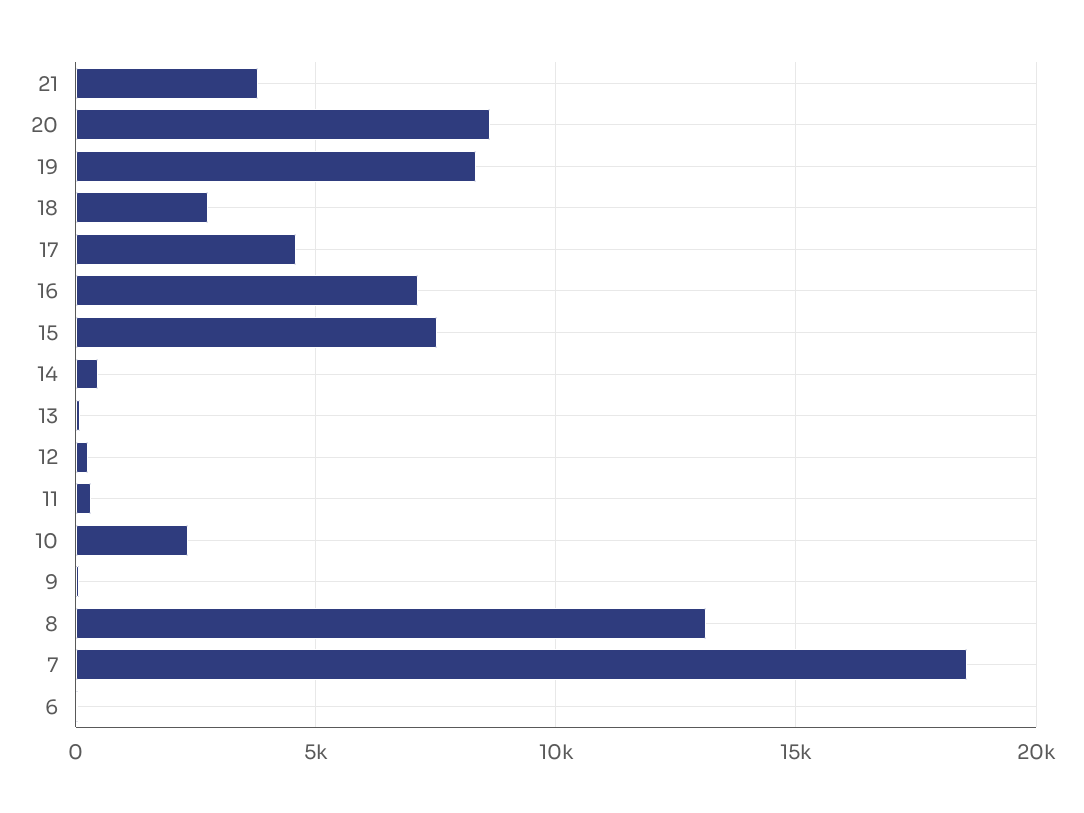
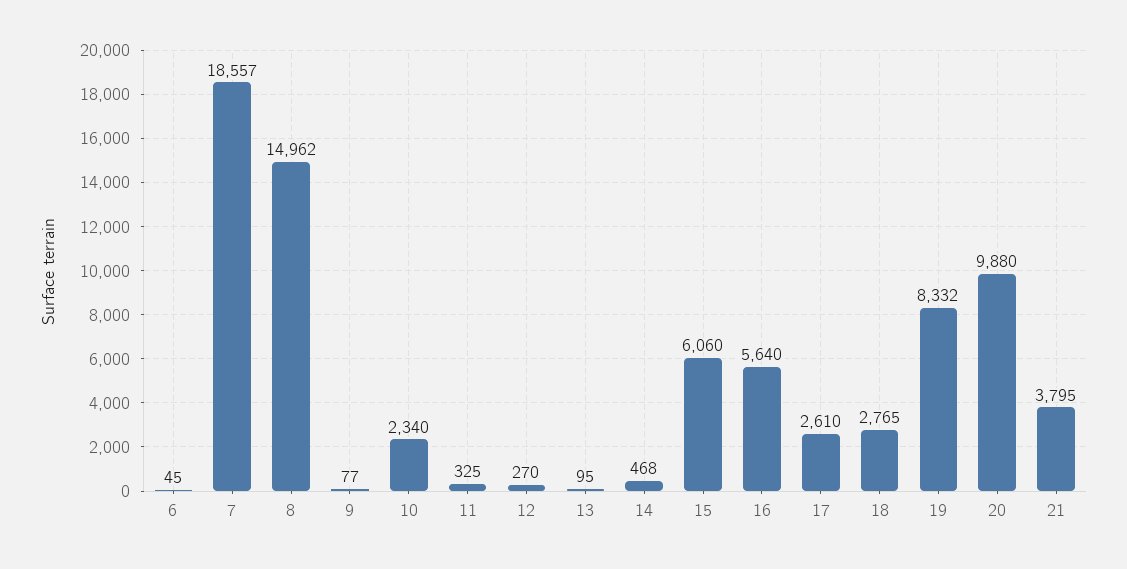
20: 8500 -> 9880
17: 4500 -> 2610
16: 7000 -> 5640
15: 7500 -> 6060
8: 13000 -> 14962

